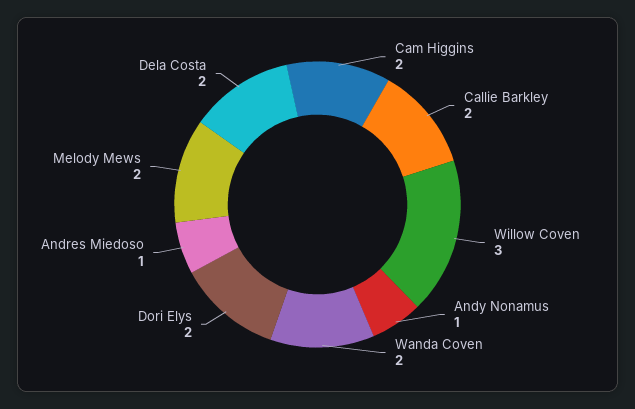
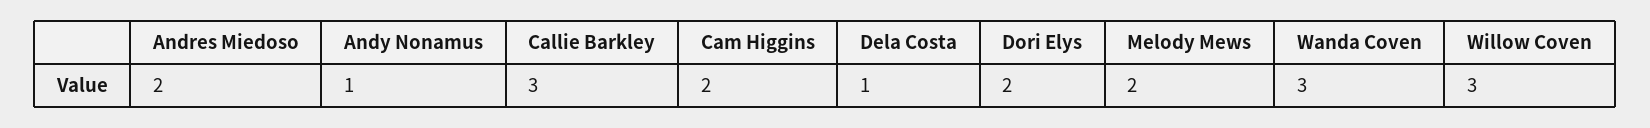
Callie Barkley: 2 -> 3
Wanda Coven: 2 -> 3
Andres Miedoso: 1 -> 2
Dela Costa: 2 -> 1

